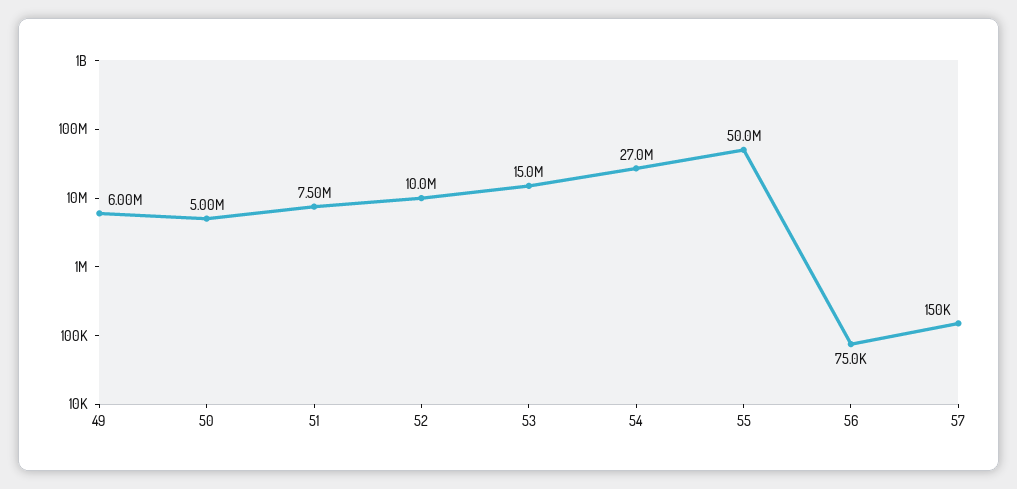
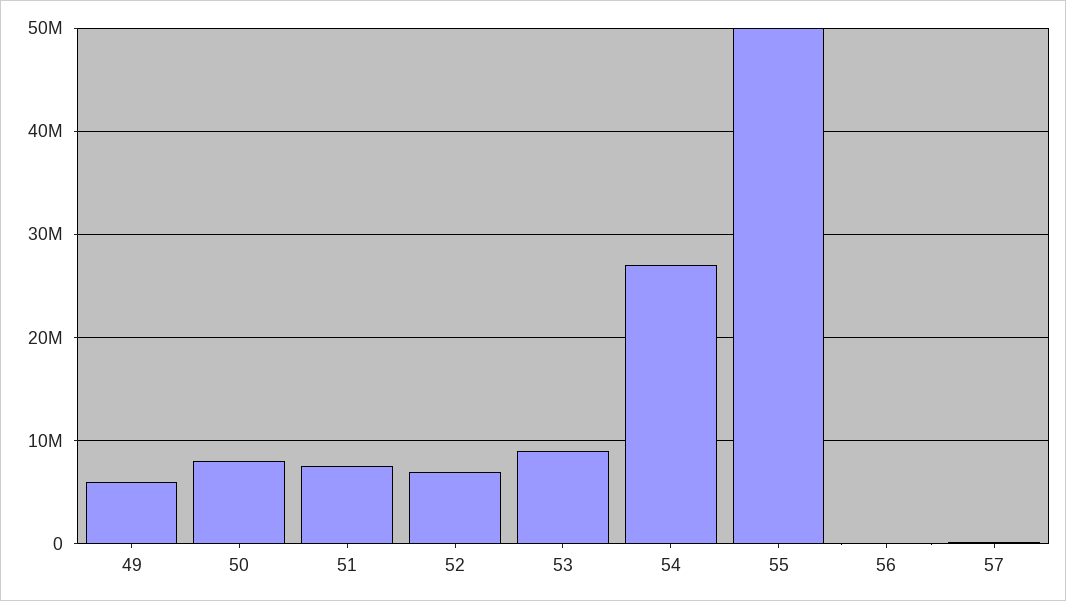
50: 5000000 -> 8000000
52: 10000000 -> 7000000
53: 15000000 -> 9000000

